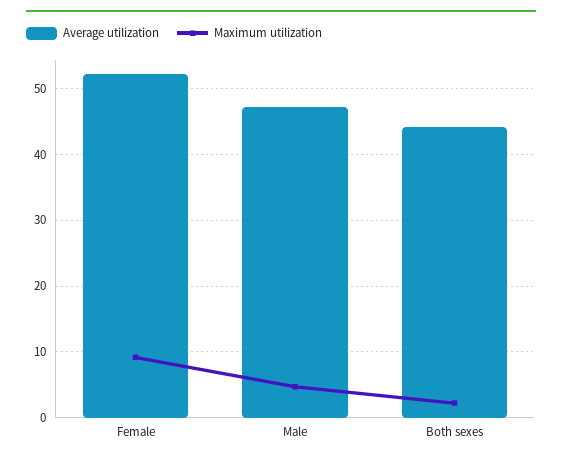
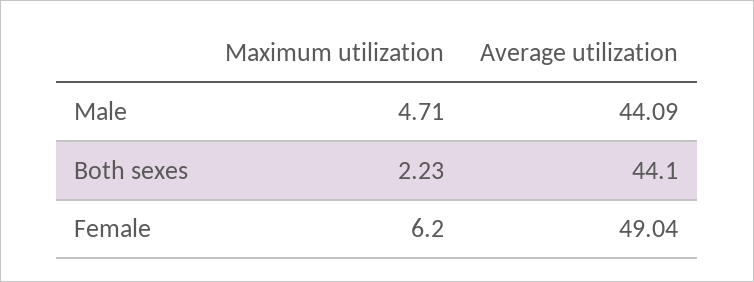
Average utilization, Female: 52 -> 49.04
Maximum utilization, Female: 9 -> 6.2
Average utilization, Male: 47 -> 44.09

